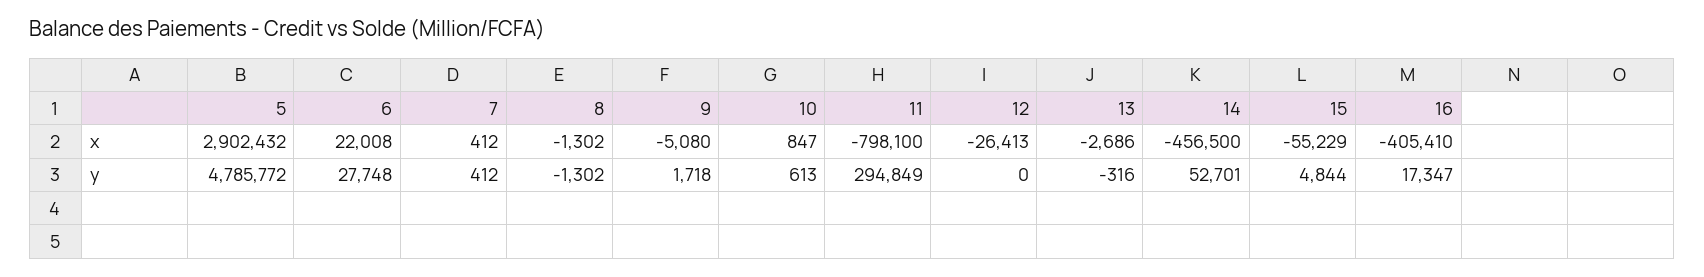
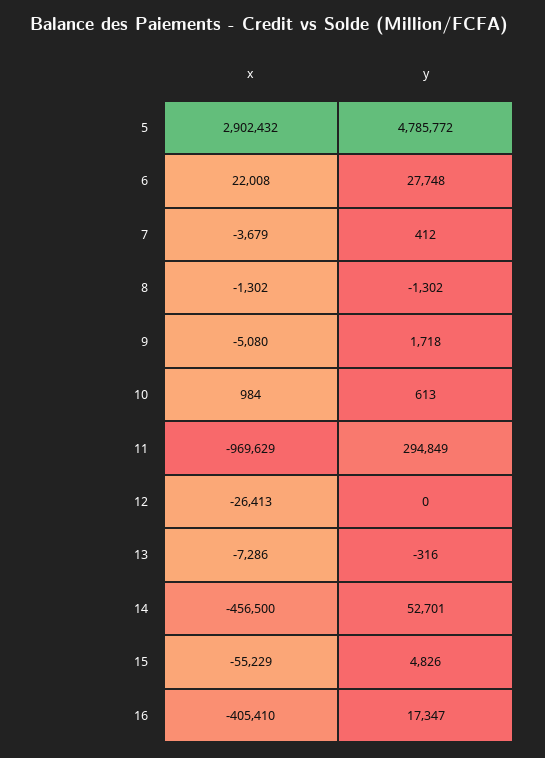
7, x: 412 -> -3679
10, x: 847 -> 984
11, x: -798100 -> -969629
13, x: -2686 -> -7286
15, y: 4844 -> 4826

